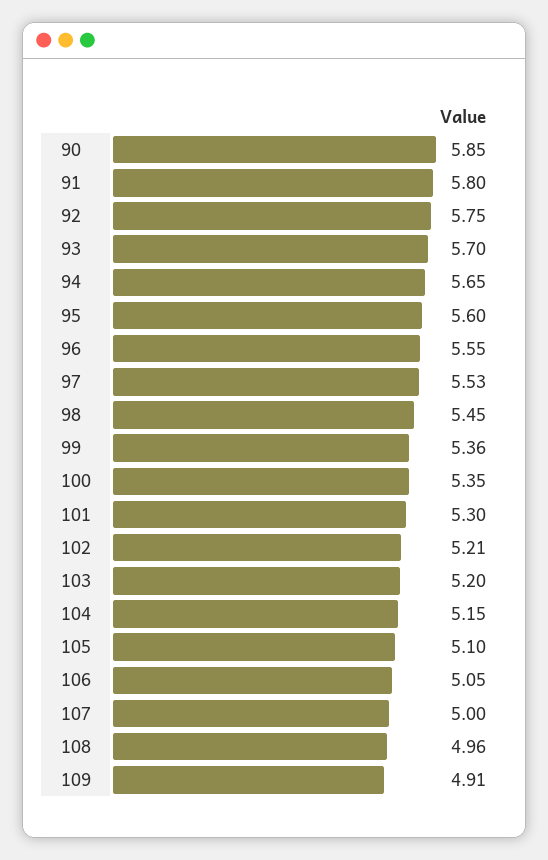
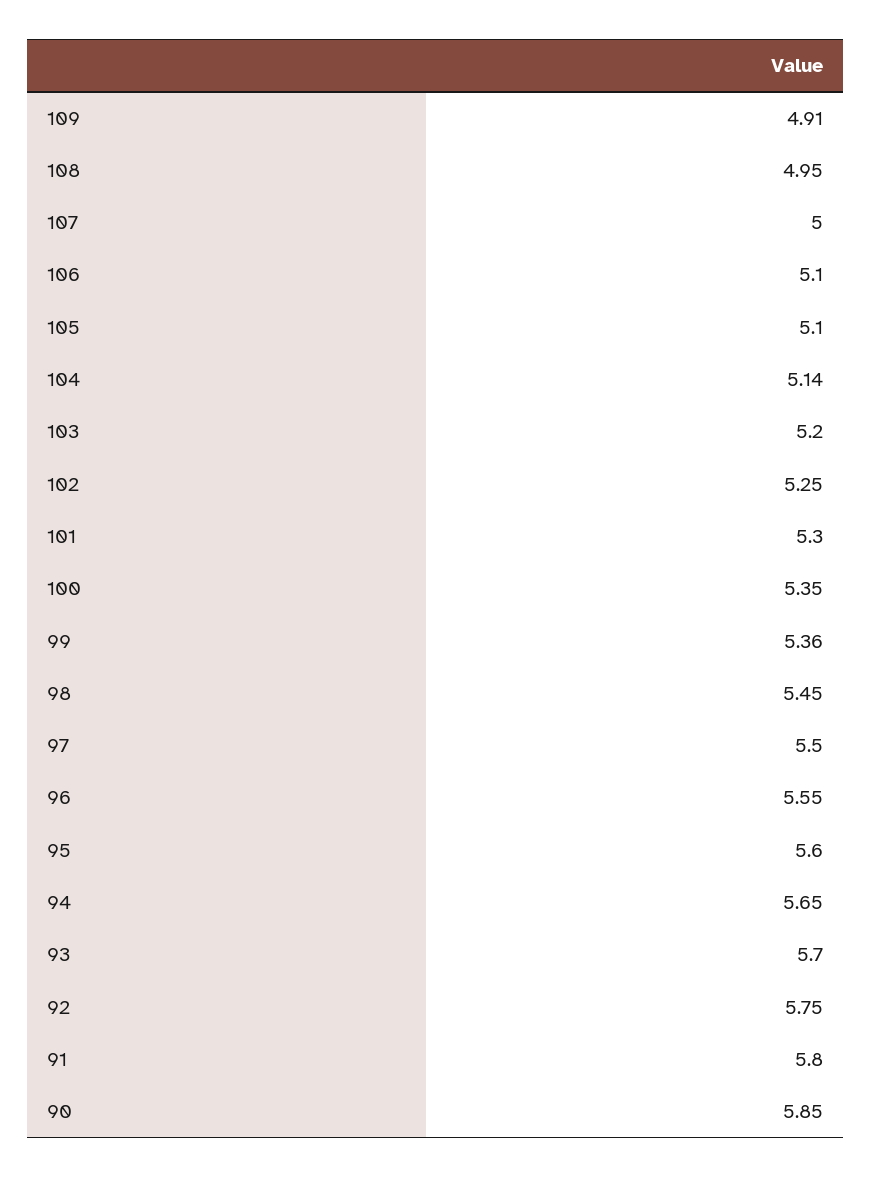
97: 5.53 -> 5.5
102: 5.21 -> 5.25
104: 5.15 -> 5.14
106: 5.05 -> 5.1
108: 4.96 -> 4.95

